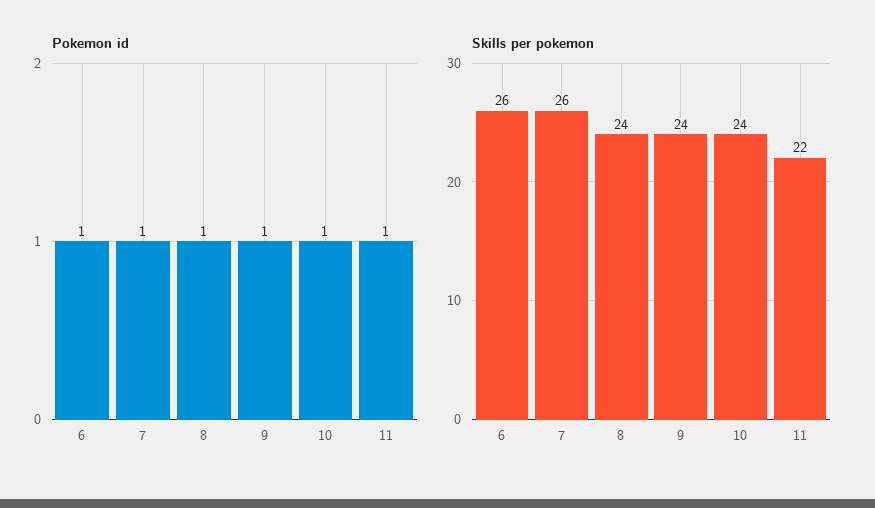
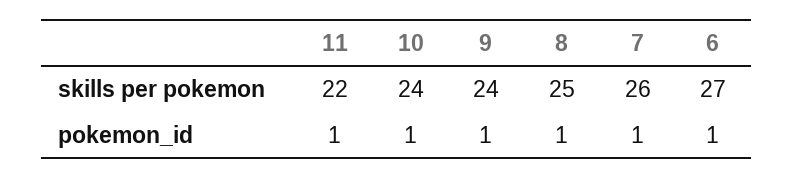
Skills per pokemon, 6: 26 -> 27
Skills per pokemon, 8: 24 -> 25

